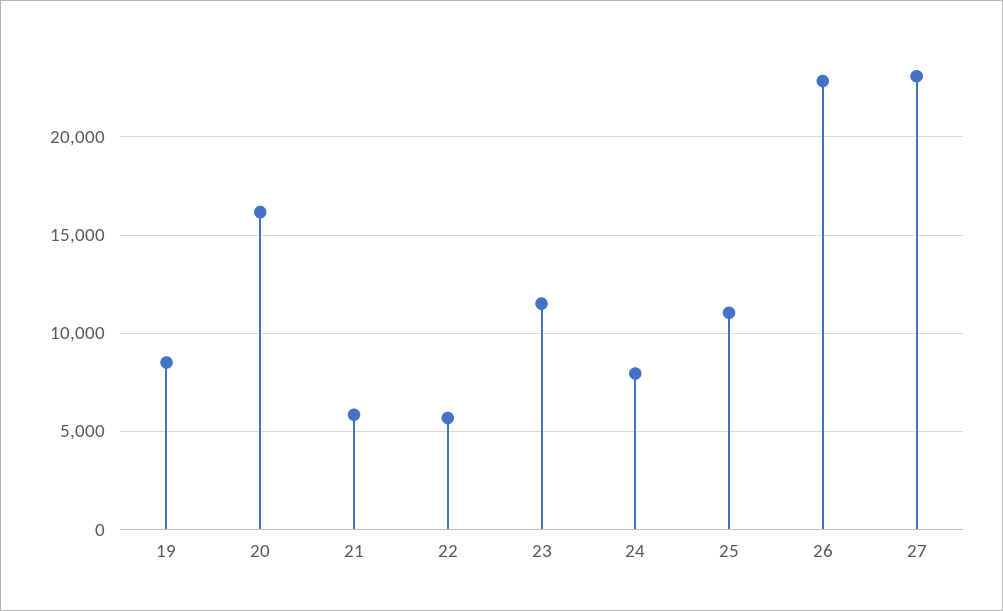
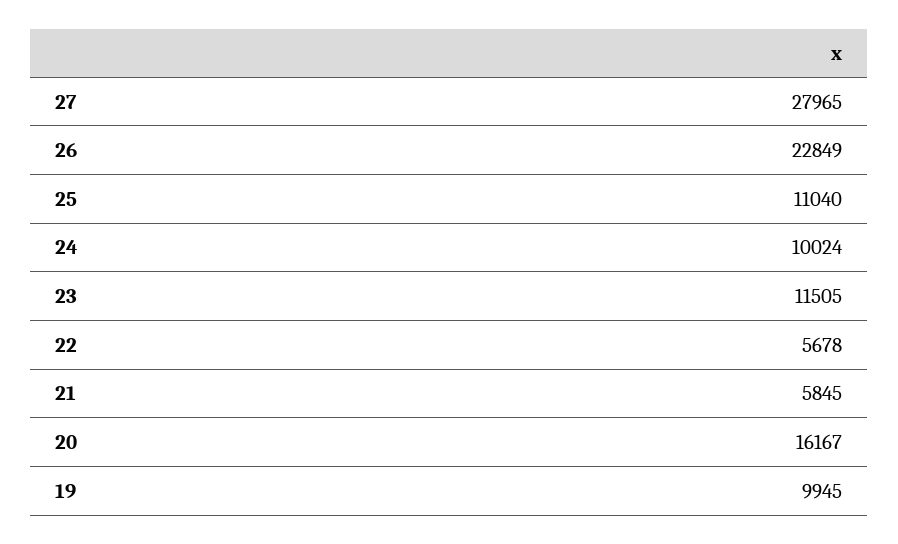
19: 8500 -> 9945
24: 8000 -> 10024
27: 23000 -> 27965

